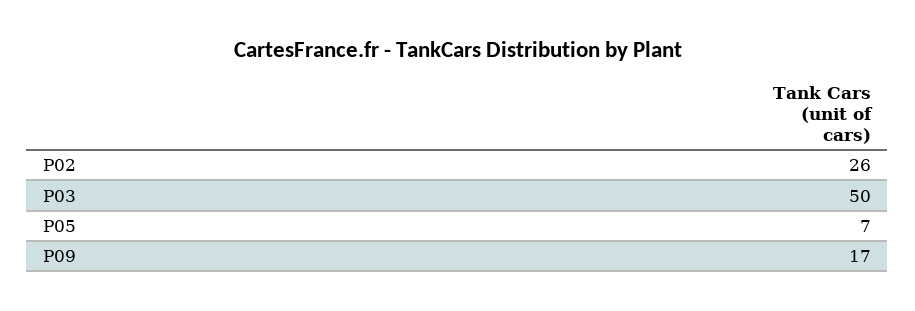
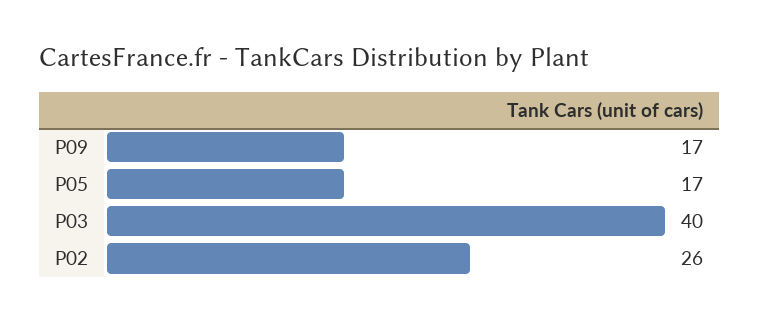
P03: 50 -> 40
P05: 7 -> 17

